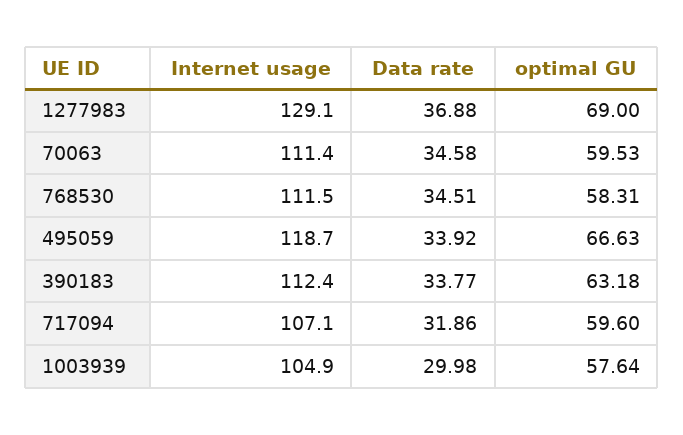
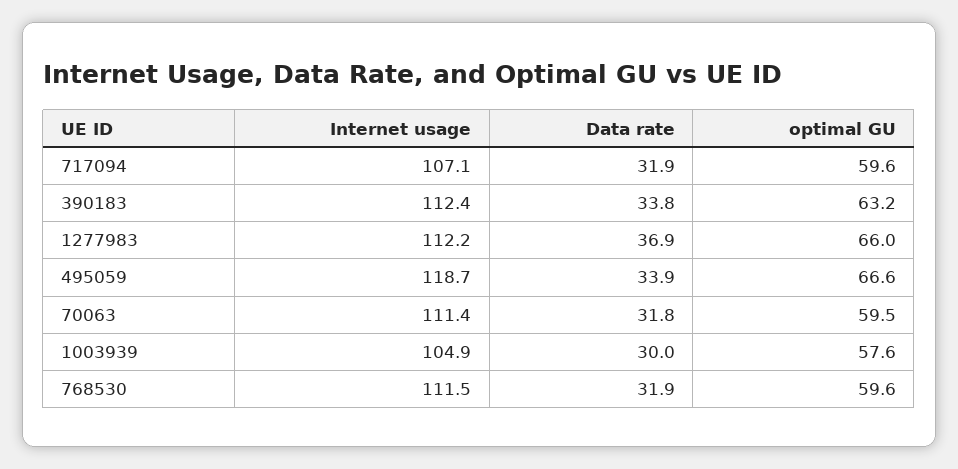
Internet usage, 1277983: 129.1 -> 112.2
optimal GU, 1277983: 69 -> 66
Data rate, 70063: 34.58 -> 31.8
Data rate, 768530: 34.51 -> 31.9
optimal GU, 768530: 58.31 -> 59.6

